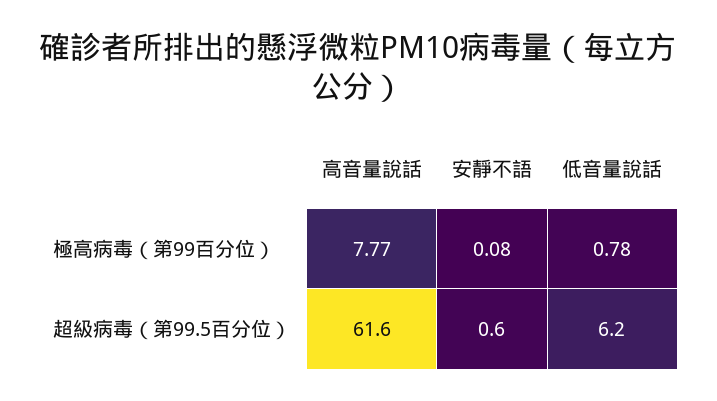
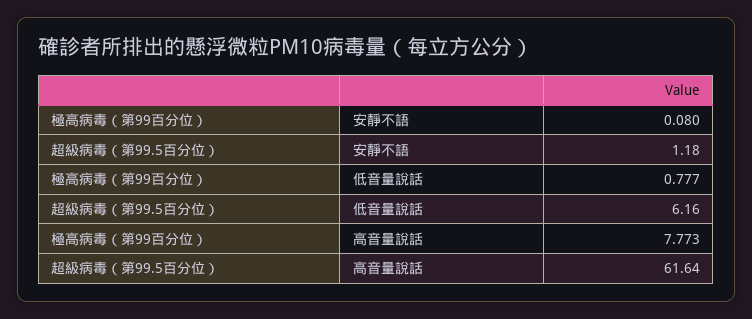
安靜不語, 超級病毒（第99.5百分位）: 0.6 -> 1.18

